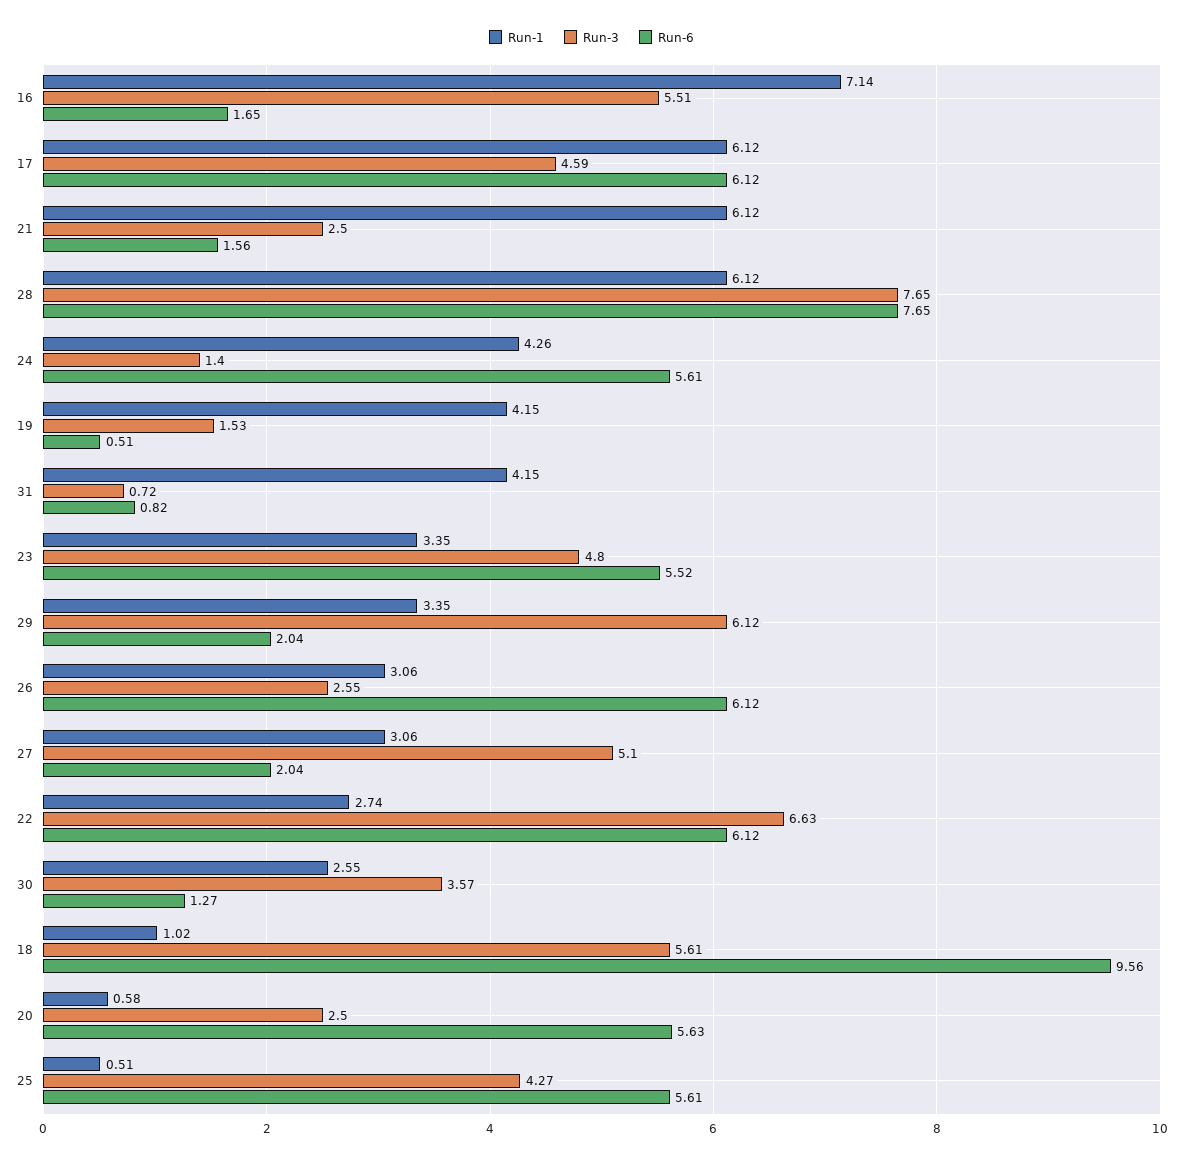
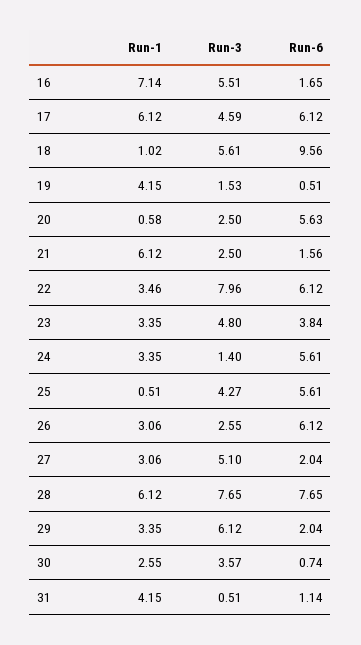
Run-1, 24: 4.26 -> 3.35
Run-3, 31: 0.72 -> 0.51
Run-6, 31: 0.82 -> 1.14
Run-6, 23: 5.52 -> 3.84
Run-1, 22: 2.74 -> 3.46
Run-3, 22: 6.63 -> 7.96
Run-6, 30: 1.27 -> 0.74

